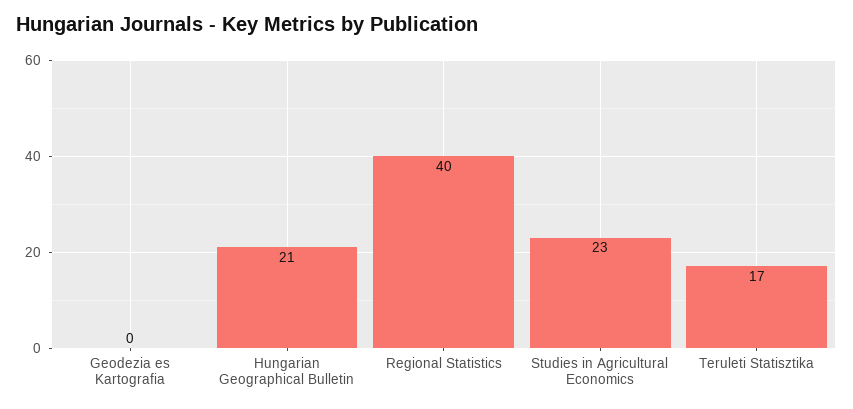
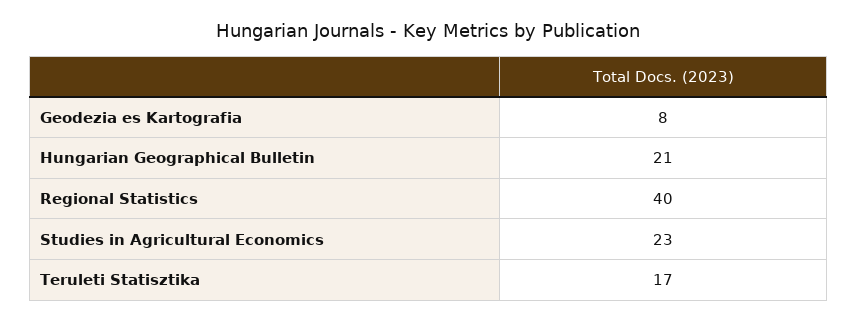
Geodezia es Kartografia: 0 -> 8

